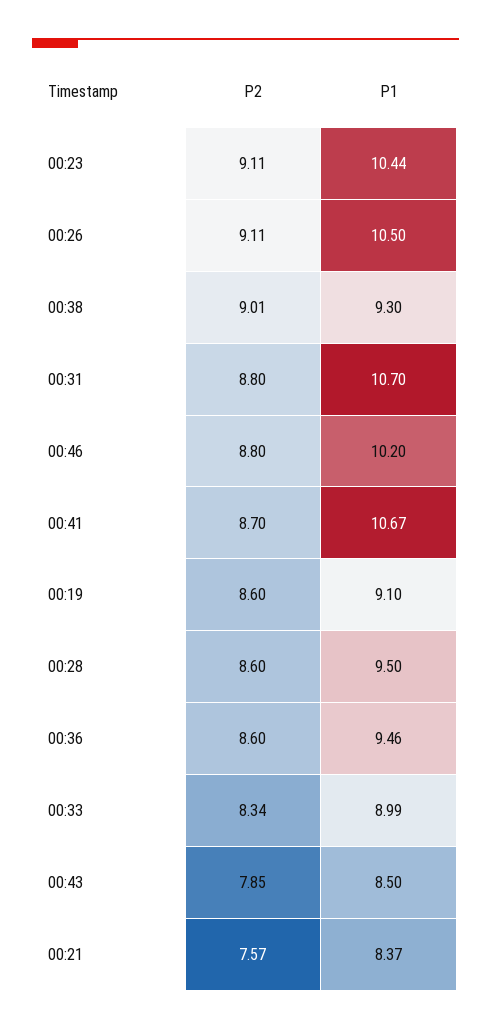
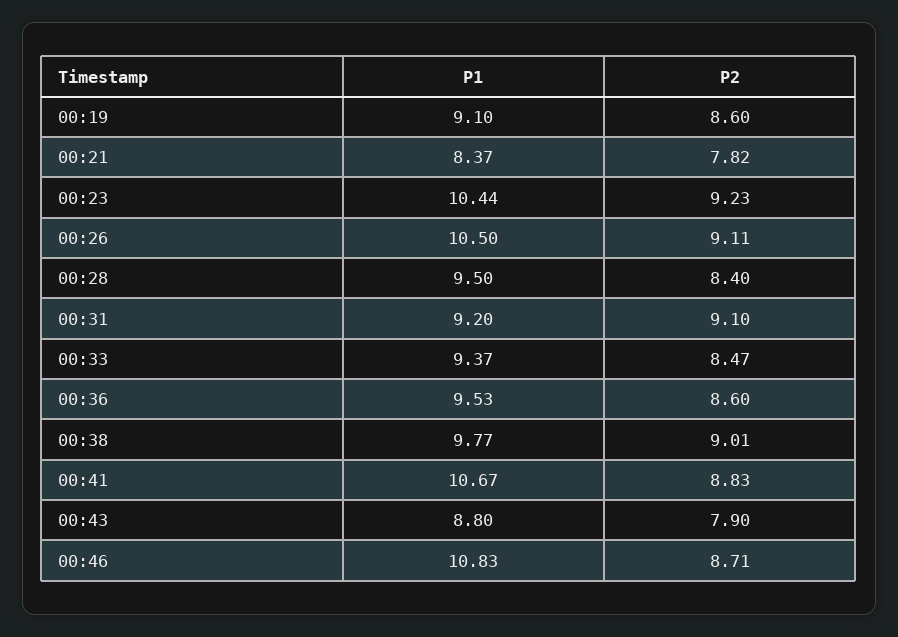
P2, 00:23: 9.11 -> 9.23
P1, 00:38: 9.3 -> 9.77
P2, 00:31: 8.8 -> 9.1
P1, 00:31: 10.7 -> 9.2
P2, 00:46: 8.8 -> 8.71
P1, 00:46: 10.2 -> 10.83
P2, 00:41: 8.7 -> 8.83
P2, 00:28: 8.6 -> 8.4
P1, 00:36: 9.46 -> 9.53
P2, 00:33: 8.34 -> 8.47
P1, 00:33: 8.99 -> 9.37
P2, 00:43: 7.85 -> 7.9
P1, 00:43: 8.5 -> 8.8
P2, 00:21: 7.57 -> 7.82

